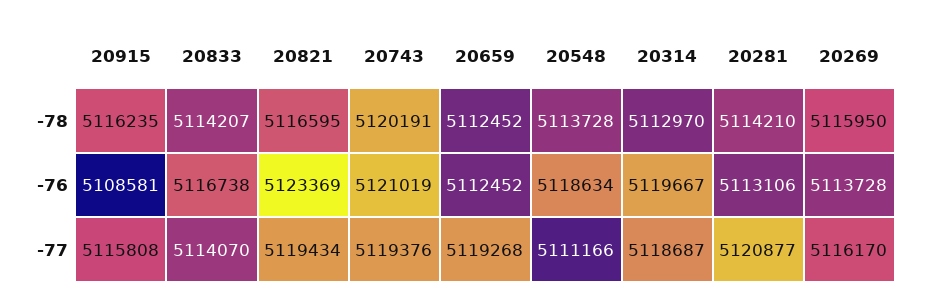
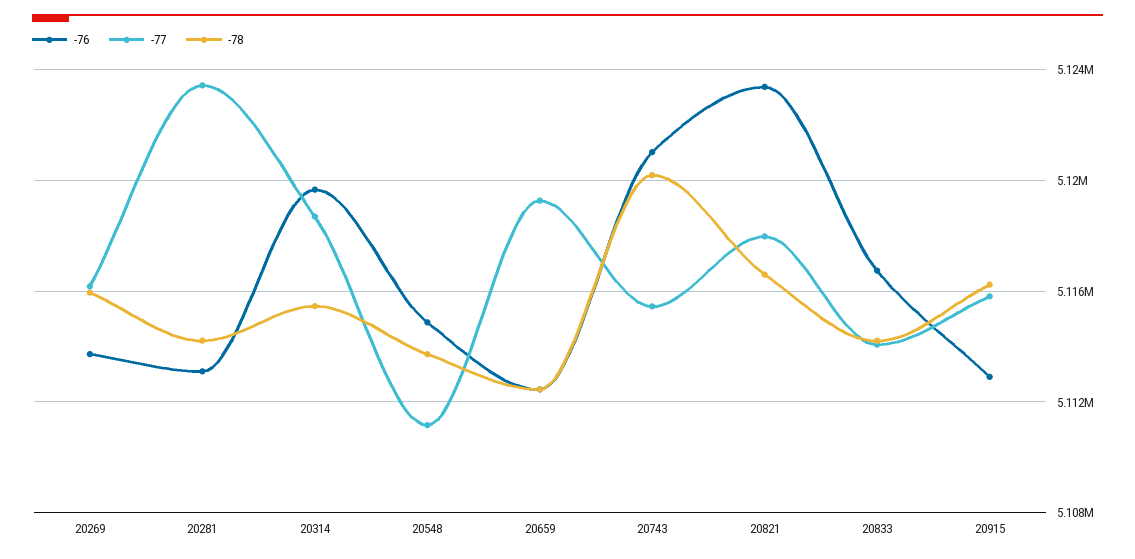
-78, 20314: 5112970 -> 5115500
-76, 20915: 5108581 -> 5113000
-76, 20548: 5118634 -> 5115000
-77, 20821: 5119434 -> 5118000
-77, 20743: 5119376 -> 5115500
-77, 20281: 5120877 -> 5123500

